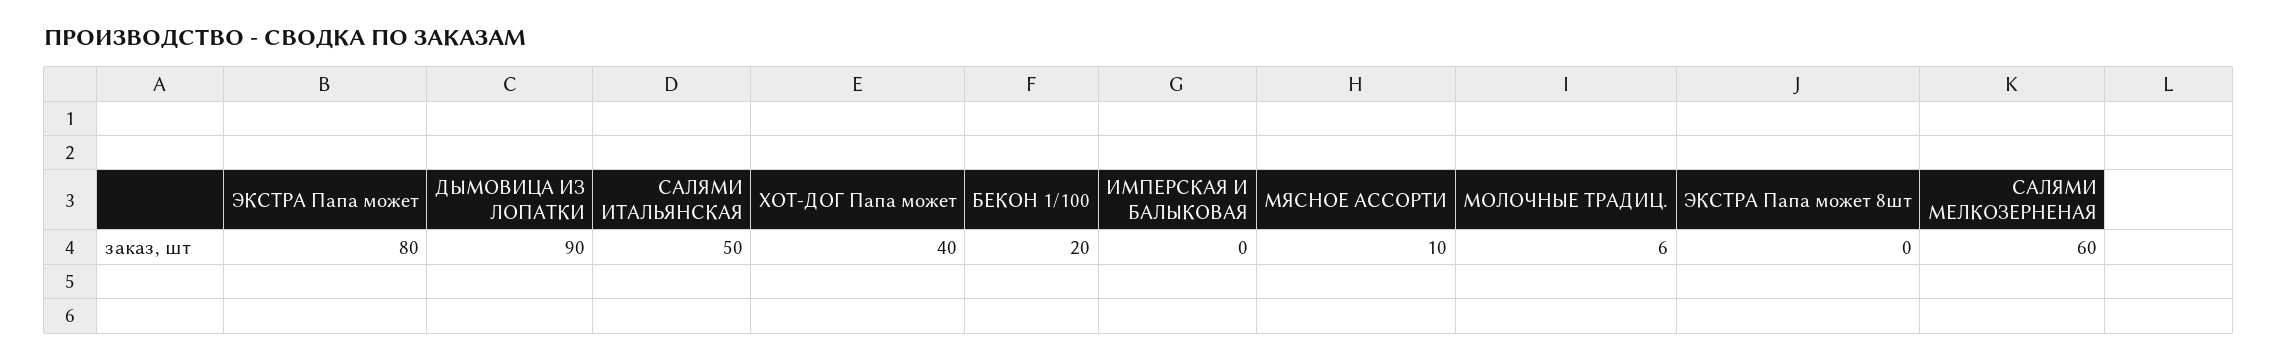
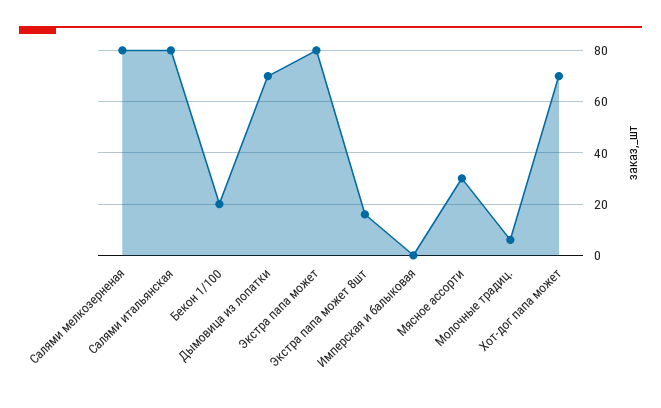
ДЫМОВИЦА ИЗ ЛОПАТКИ: 90 -> 70
САЛЯМИ ИТАЛЬЯНСКАЯ: 50 -> 80
ХОТ-ДОГ Папа может: 40 -> 70
МЯСНОЕ АССОРТИ: 10 -> 30
ЭКСТРА Папа может 8шт: 0 -> 15
САЛЯМИ МЕЛКОЗЕРНЕНАЯ: 60 -> 80

